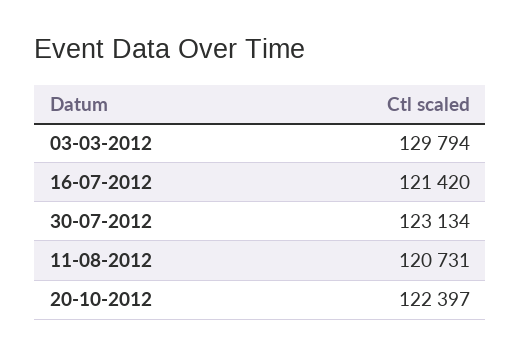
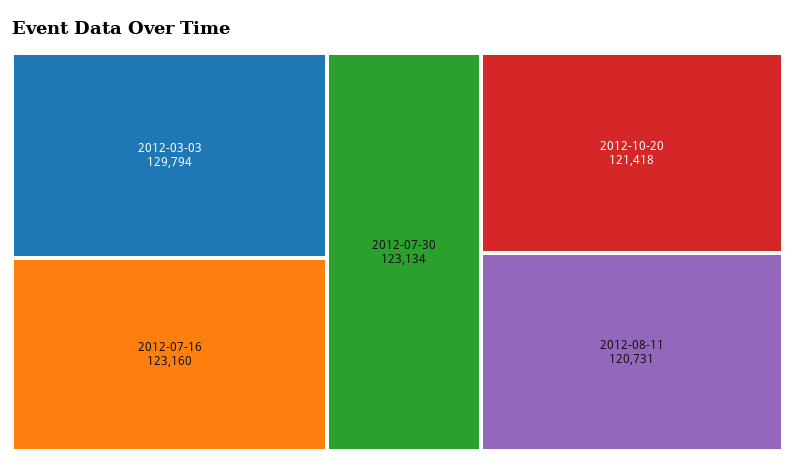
16-07-2012: 121420 -> 123160
20-10-2012: 122397 -> 121418

